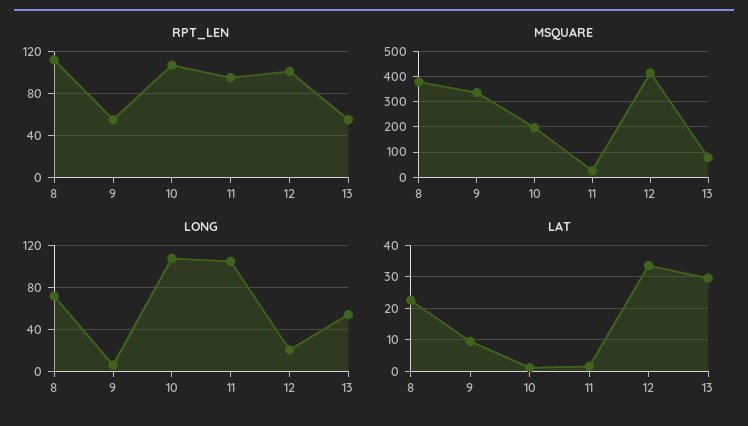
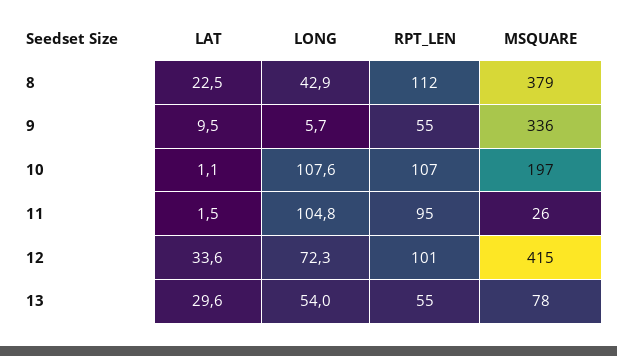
LONG, 8: 70 -> 42.9
LONG, 12: 20 -> 72.3

